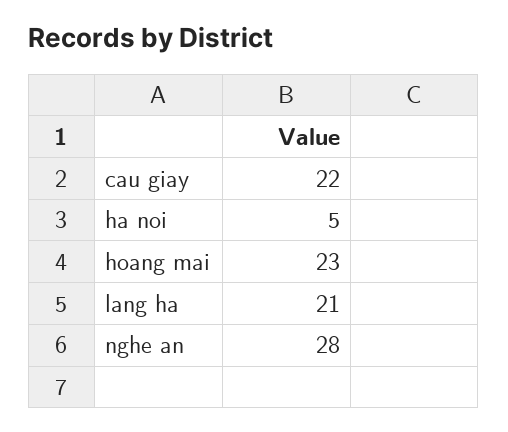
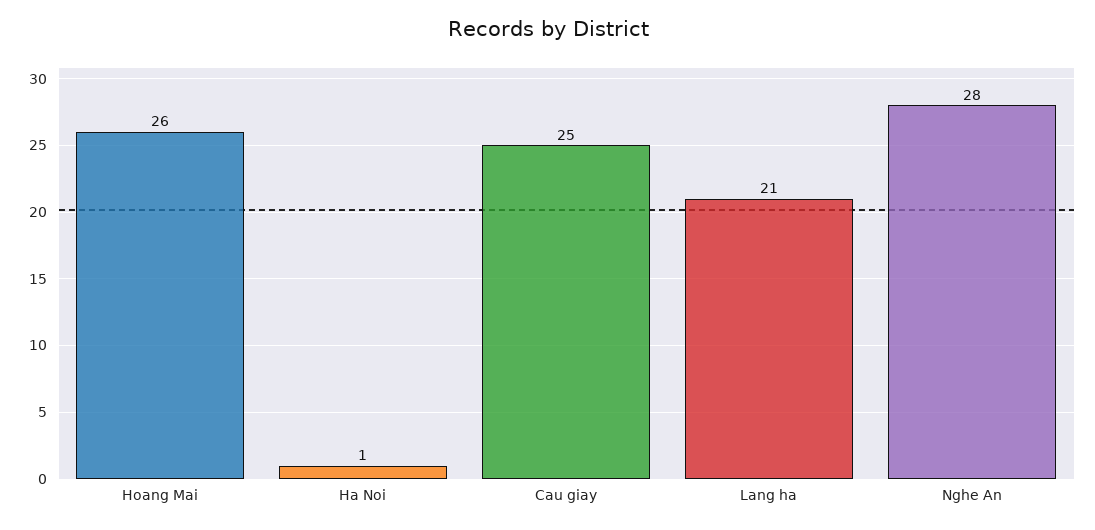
cau giay: 22 -> 25
ha noi: 5 -> 1
hoang mai: 23 -> 26

